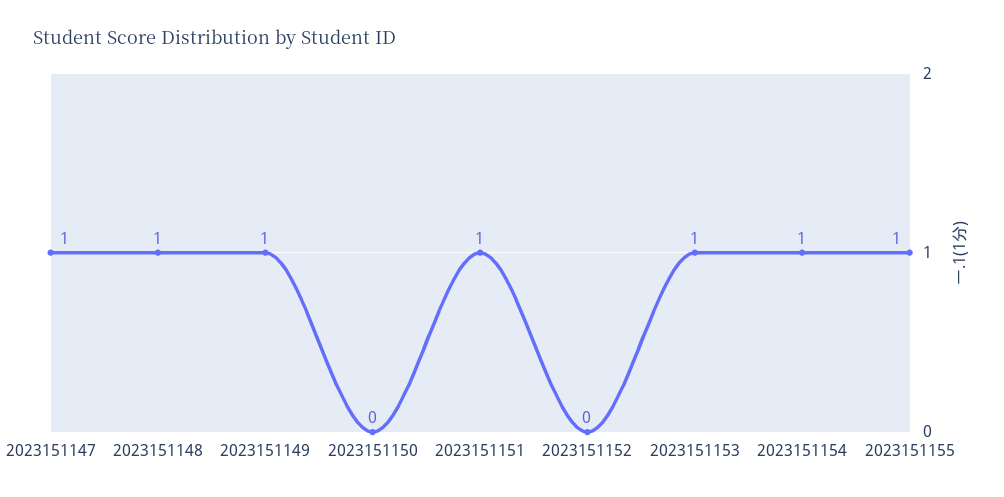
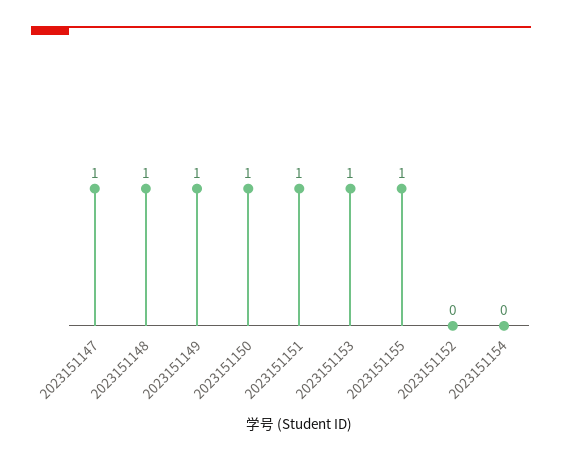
2023151150: 0 -> 1
2023151154: 1 -> 0

